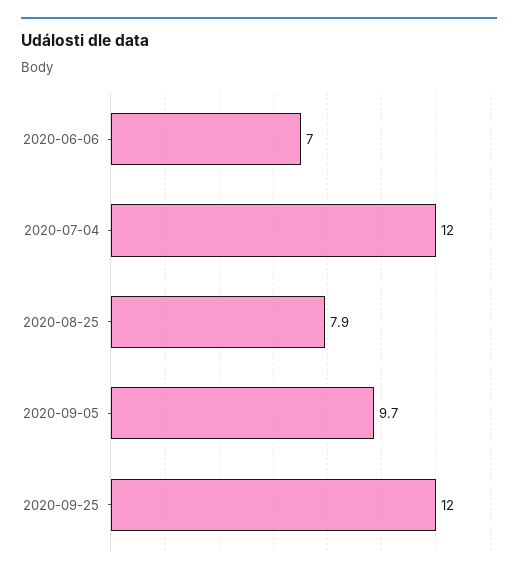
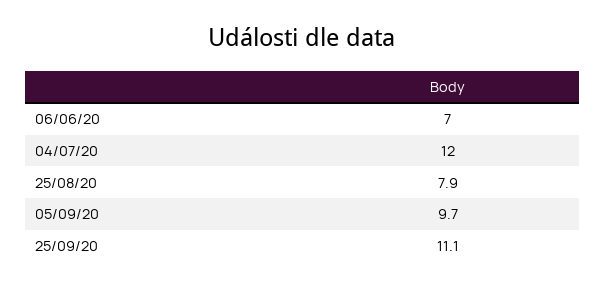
2020-09-25: 12 -> 11.1

